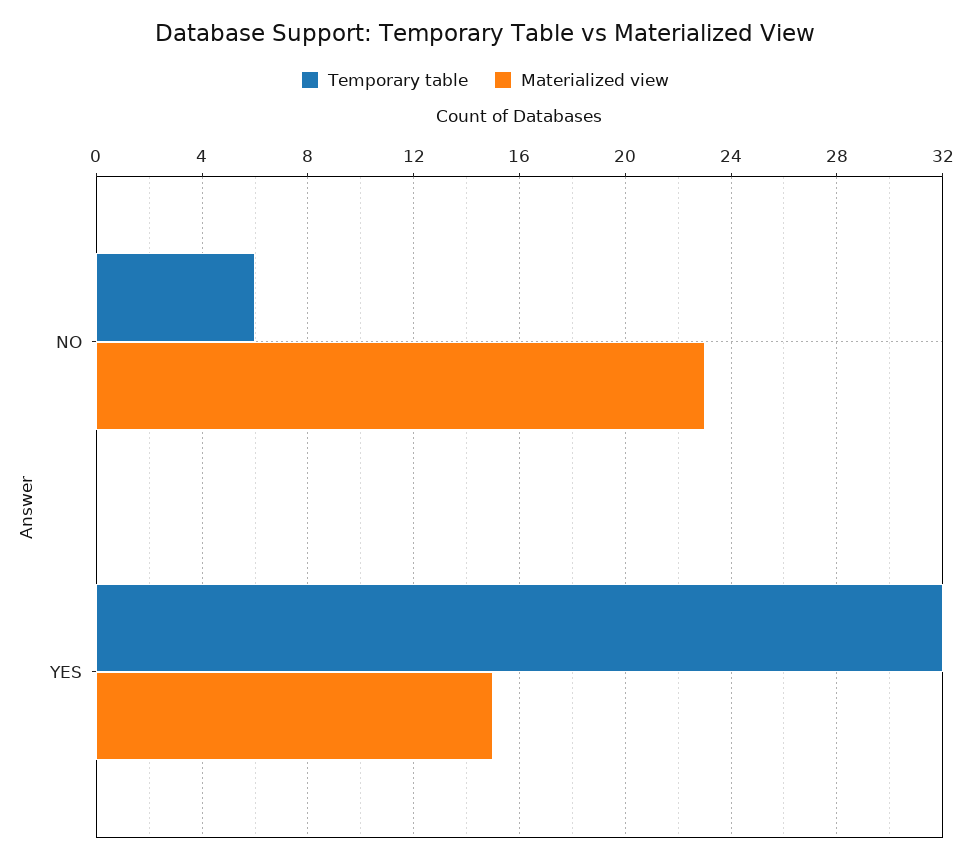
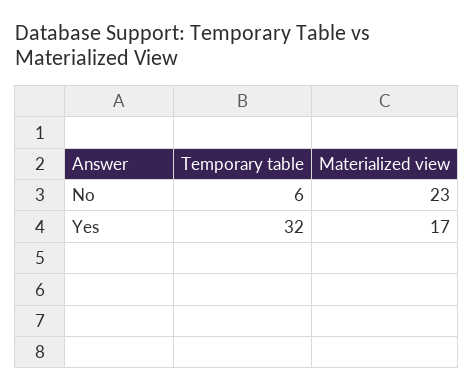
Materialized view, YES: 15 -> 17

